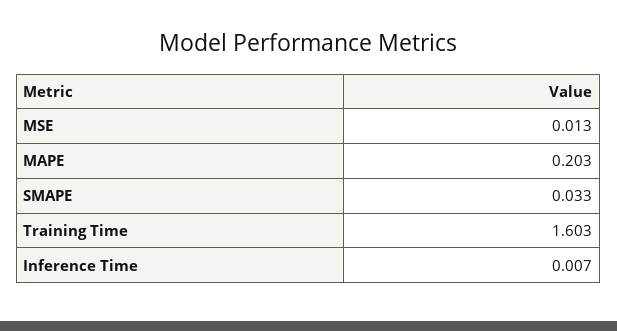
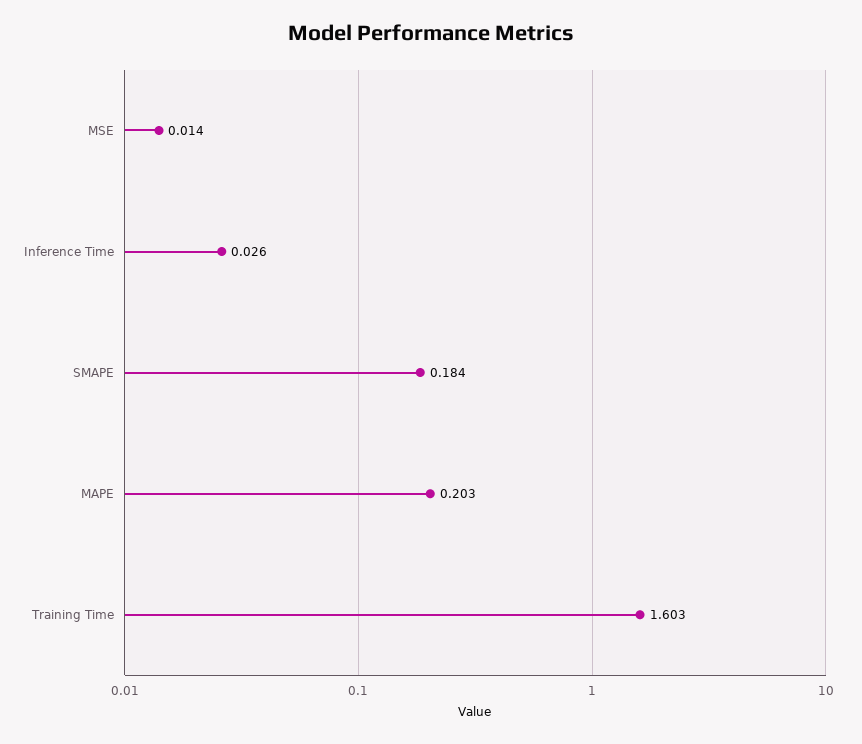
MSE: 0.013 -> 0.014
SMAPE: 0.033 -> 0.184
Inference Time: 0.007 -> 0.026

